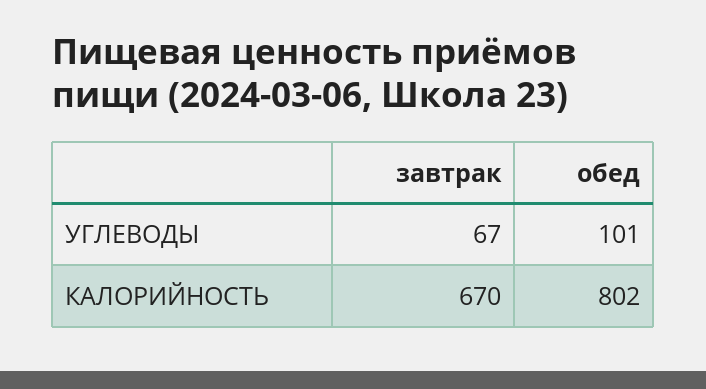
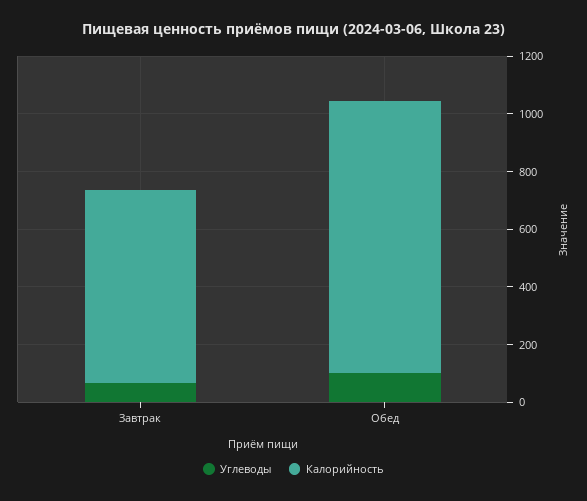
КАЛОРИЙНОСТЬ, обед: 802 -> 950

